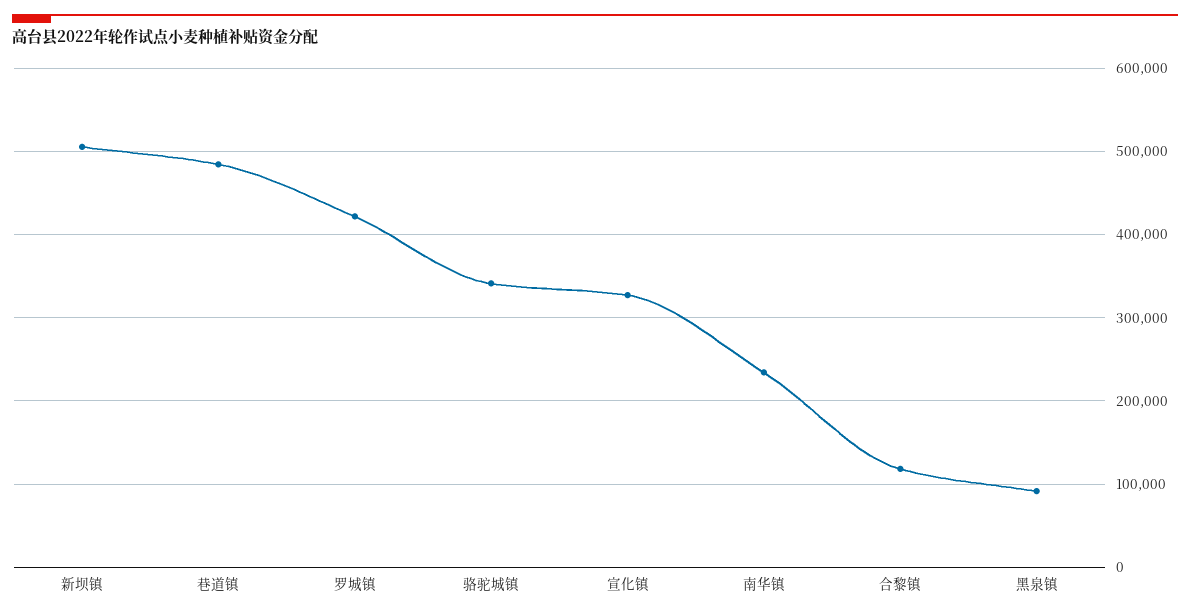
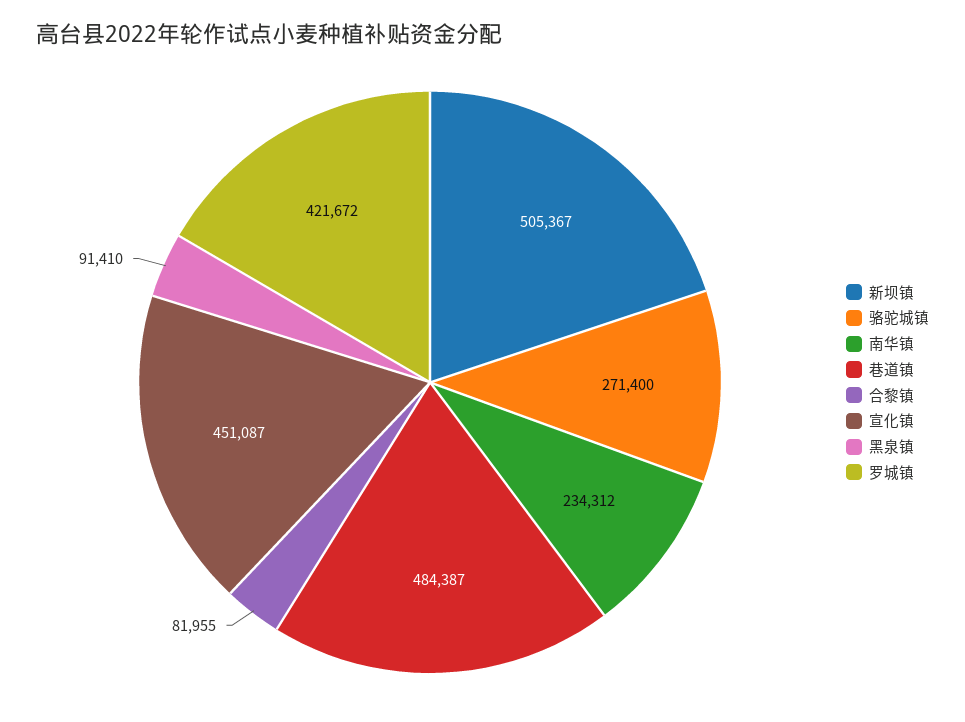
骆驼城镇: 340000 -> 271400
宣化镇: 330000 -> 451087
合黎镇: 120000 -> 81955

